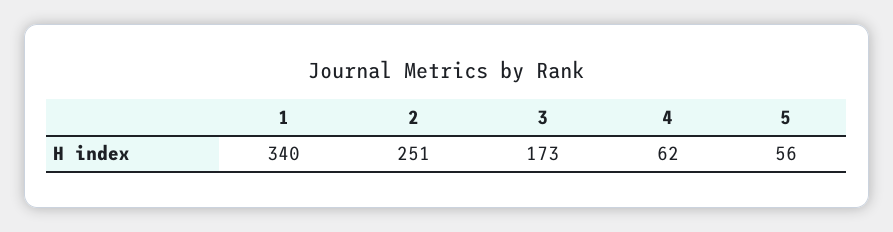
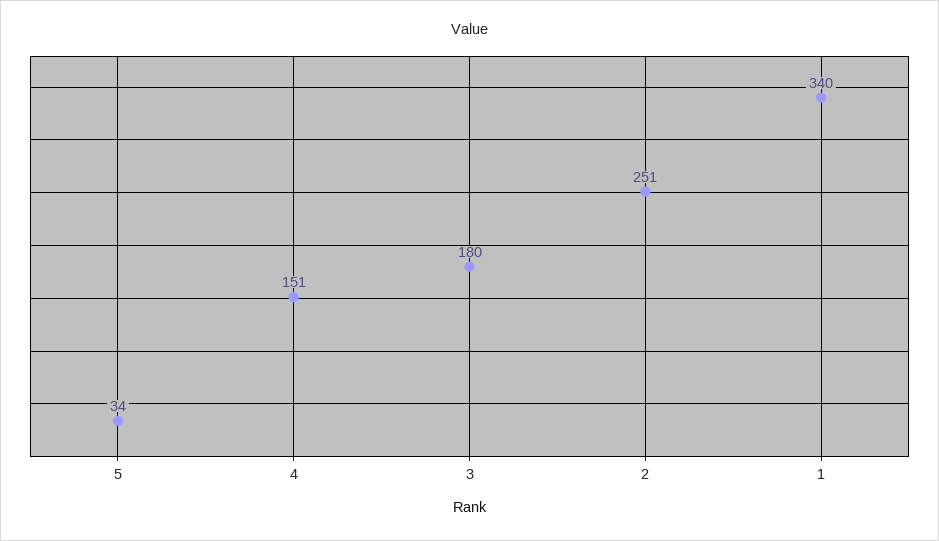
3: 173 -> 180
4: 62 -> 151
5: 56 -> 34

